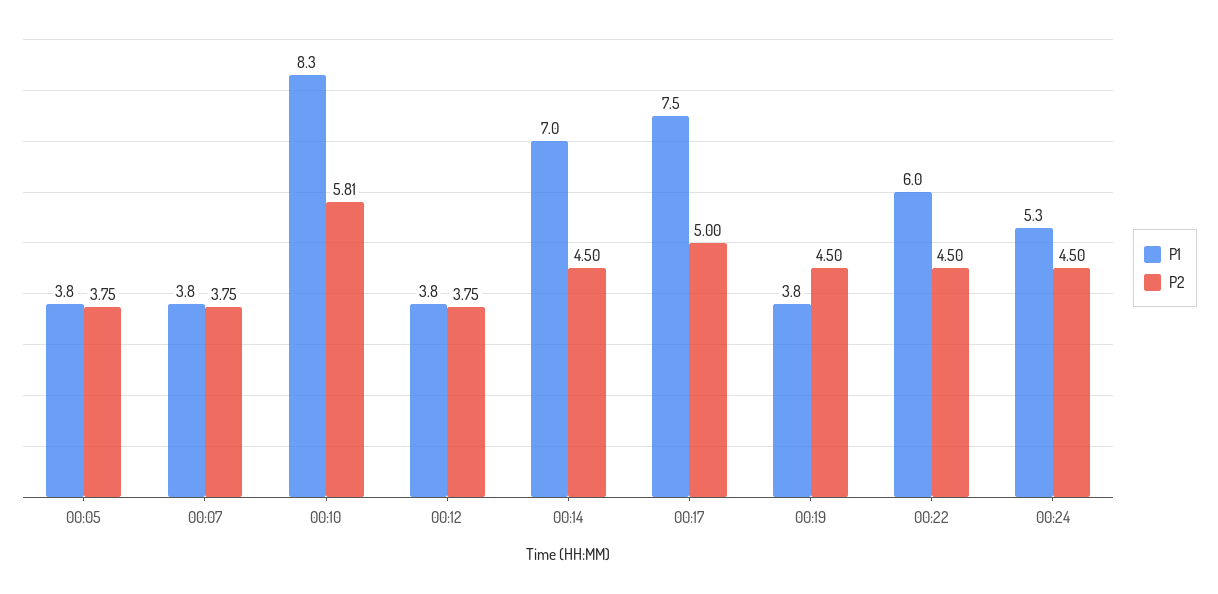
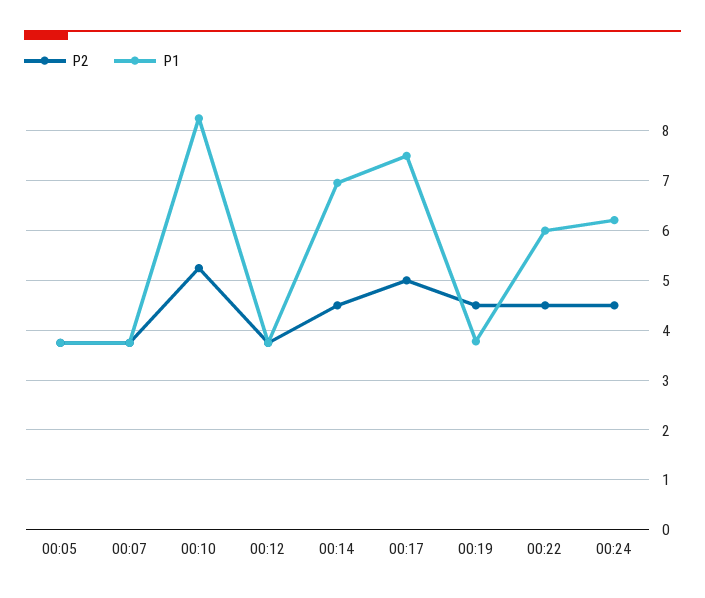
P2, 00:10: 5.81 -> 5.2
P1, 00:24: 5.3 -> 6.2

